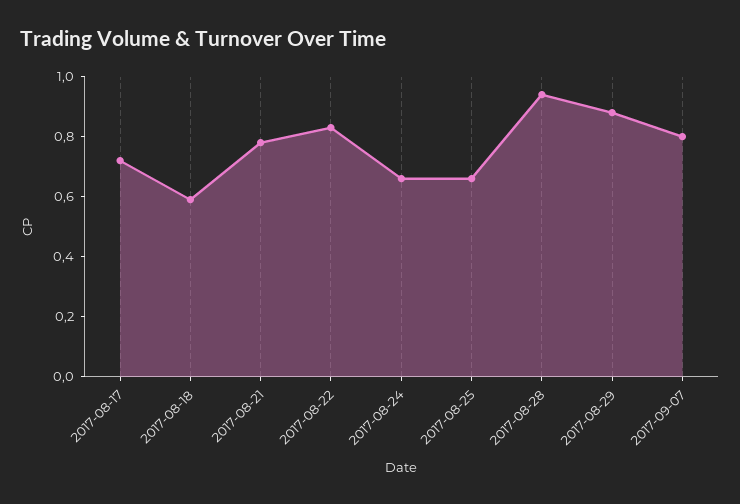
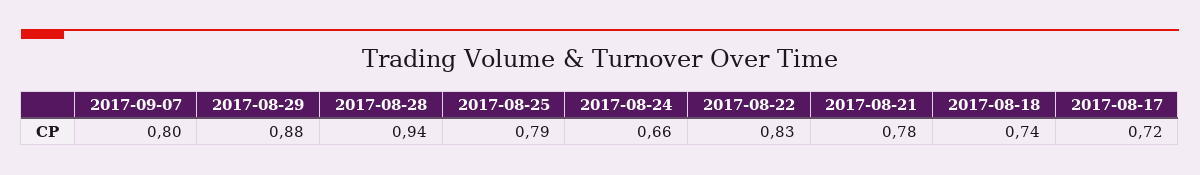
2017-08-18: 0.6 -> 0.74
2017-08-25: 0.65 -> 0.79

